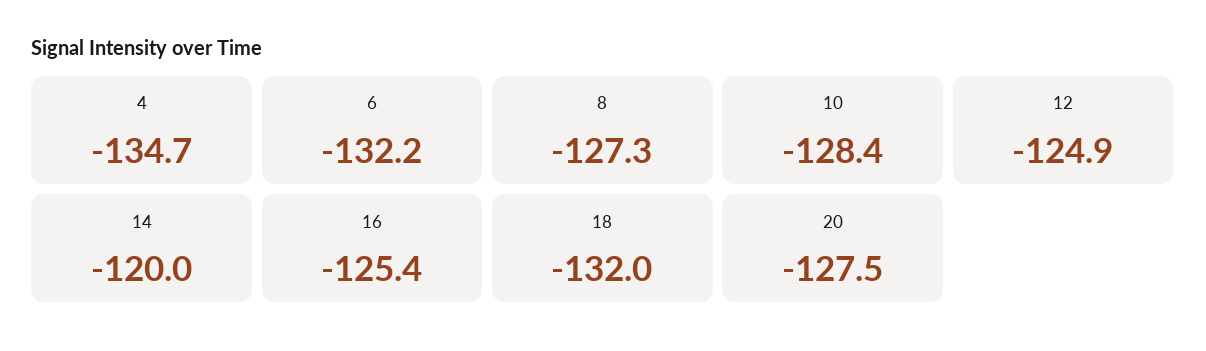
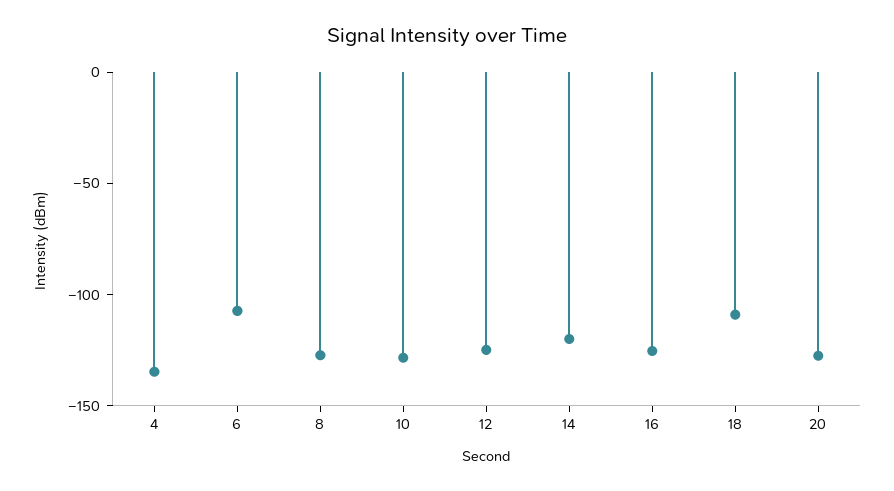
6: -132.2 -> -110
18: -132 -> -110

